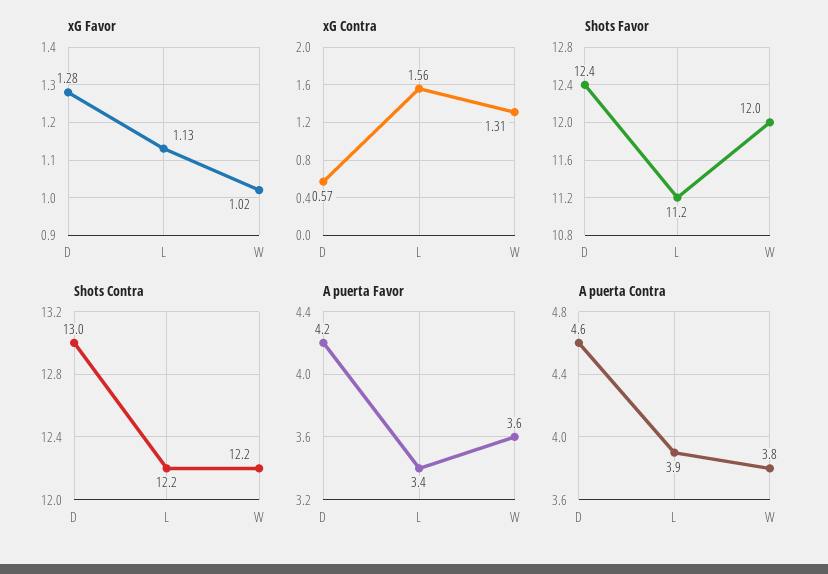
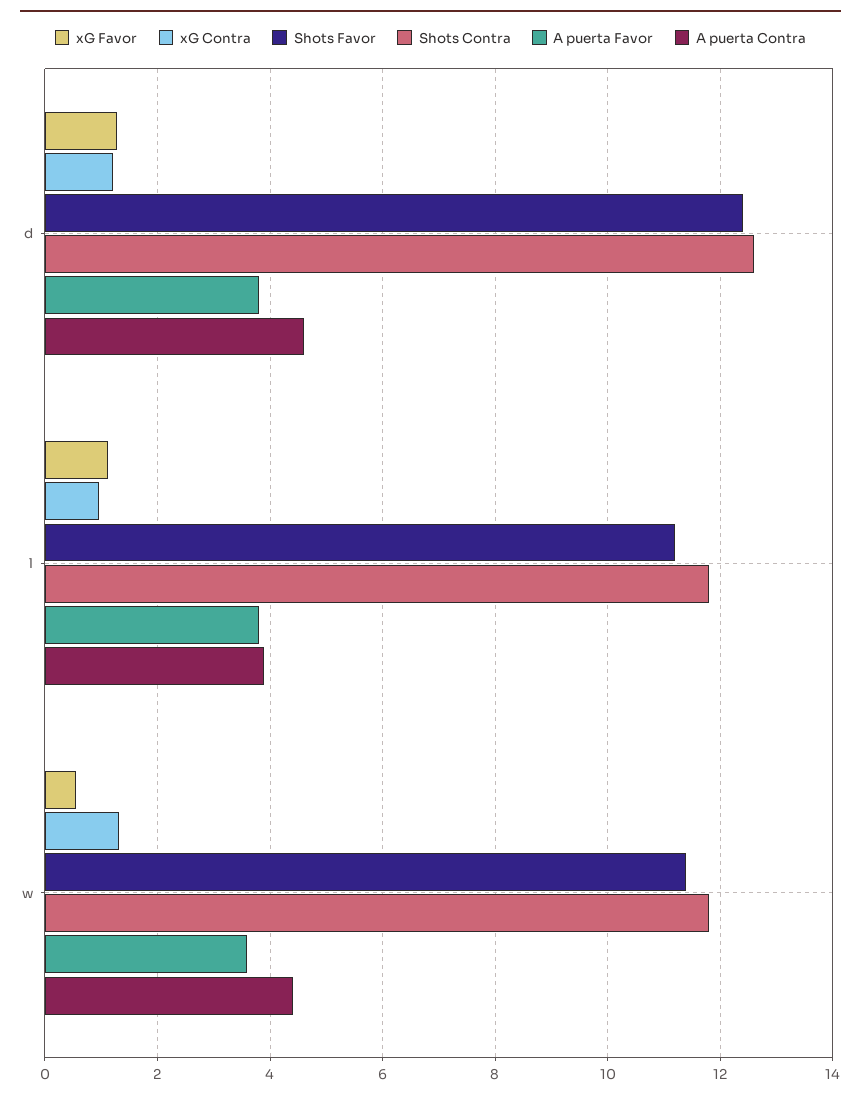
xG Favor, W: 1.02 -> 0.6
xG Contra, D: 0.57 -> 1.2
xG Contra, L: 1.56 -> 1
Shots Favor, W: 12 -> 11.4
Shots Contra, D: 13 -> 12.6
Shots Contra, L: 12.2 -> 11.8
Shots Contra, W: 12.2 -> 11.8
A puerta Favor, D: 4.2 -> 3.8
A puerta Favor, L: 3.4 -> 3.8
A puerta Contra, W: 3.8 -> 4.4

